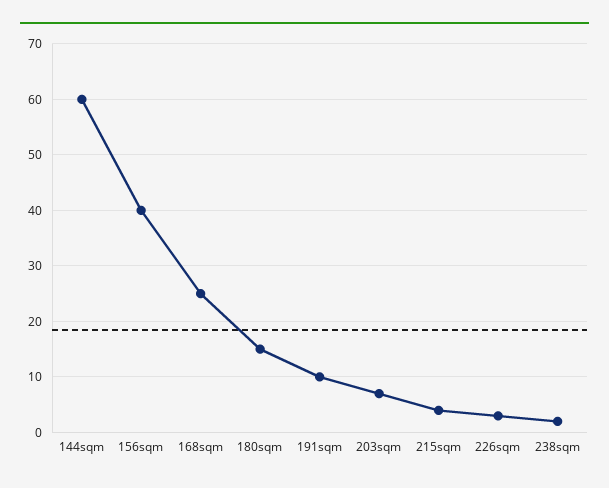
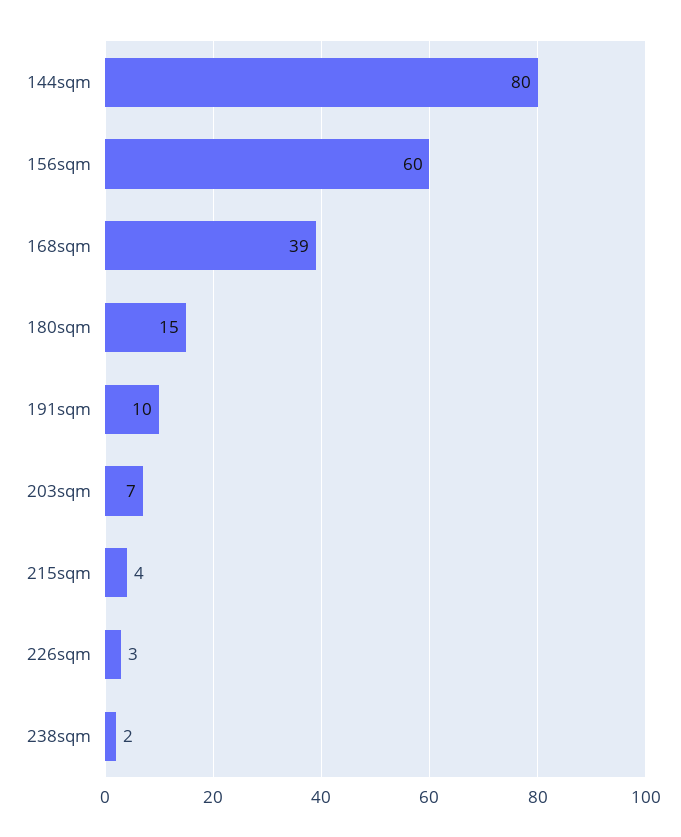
144sqm: 60 -> 80
156sqm: 40 -> 60
168sqm: 25 -> 39

